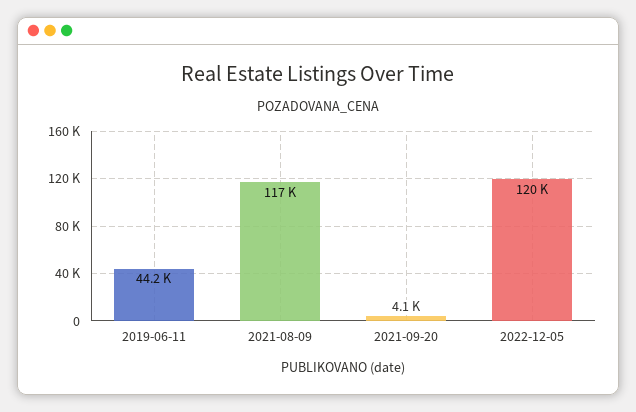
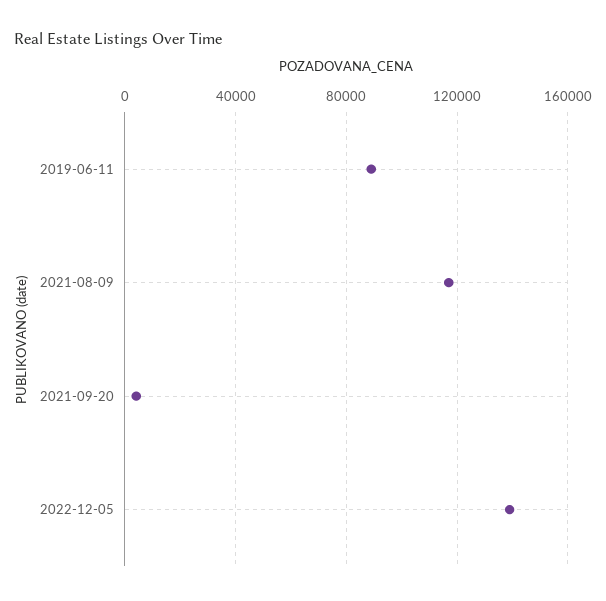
2019-06-11: 44200 -> 90000
2022-12-05: 120000 -> 140000

